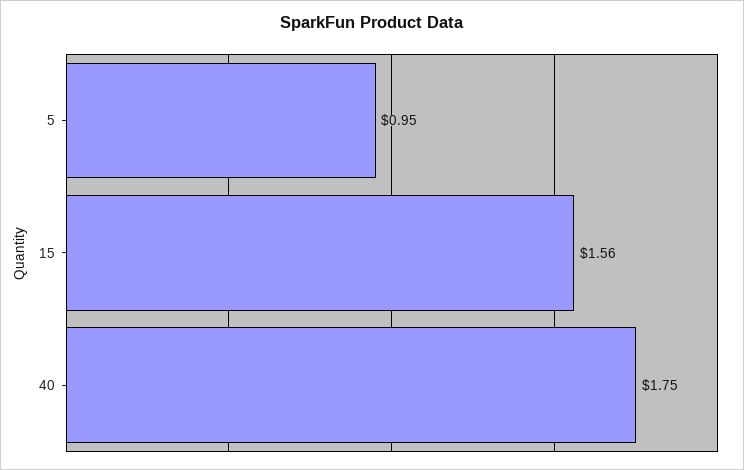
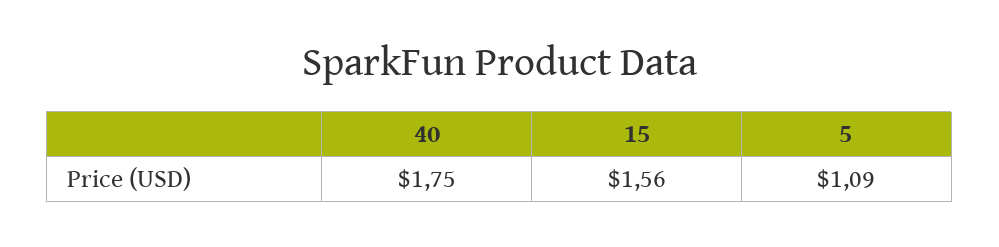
5: 0.95 -> 1.09

